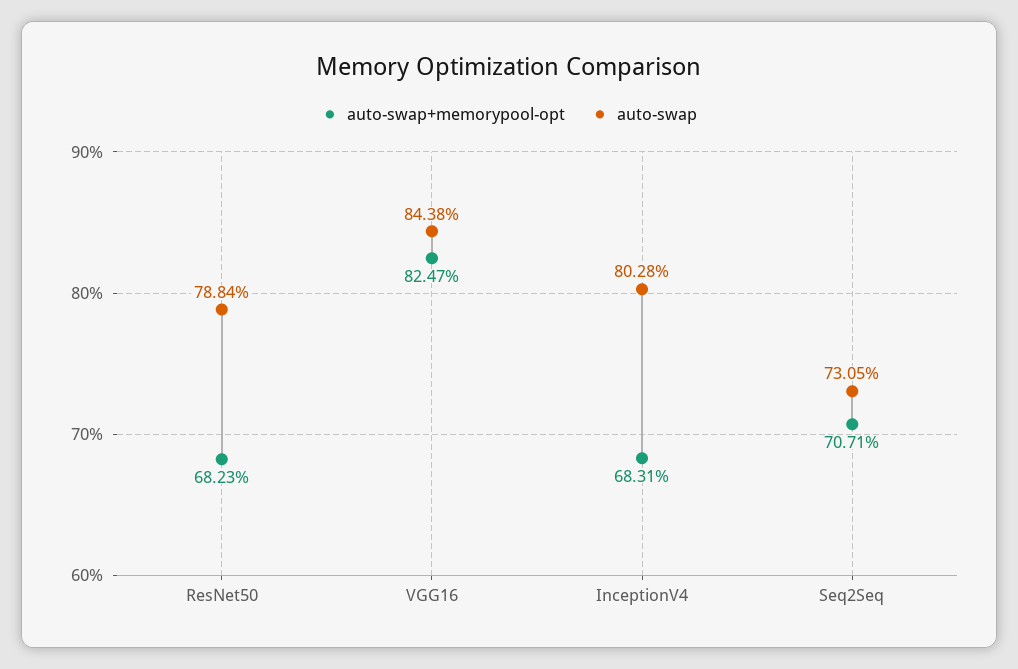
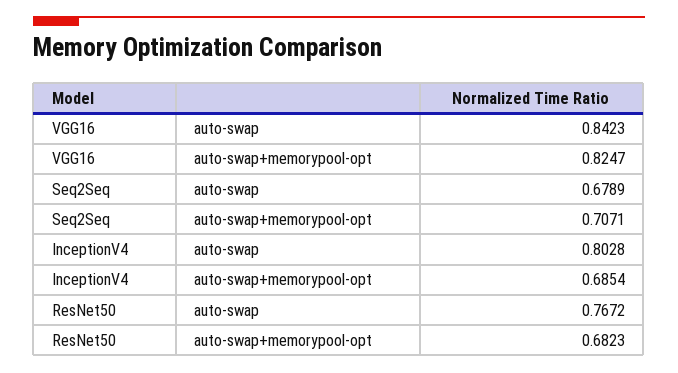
auto-swap, ResNet50: 0.7884 -> 0.7672
auto-swap, VGG16: 0.8438 -> 0.8423
auto-swap+memorypool-opt, InceptionV4: 0.6831 -> 0.6854
auto-swap, Seq2Seq: 0.7305 -> 0.6789

